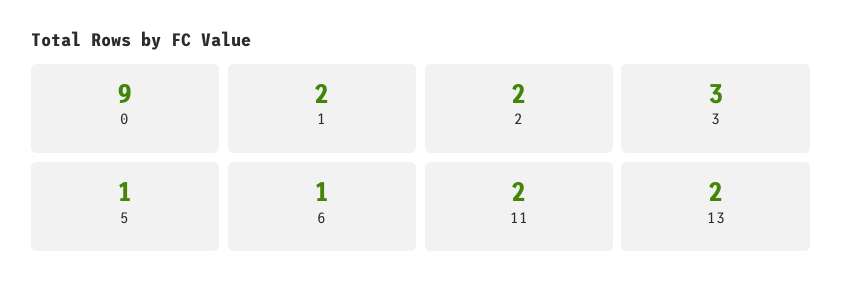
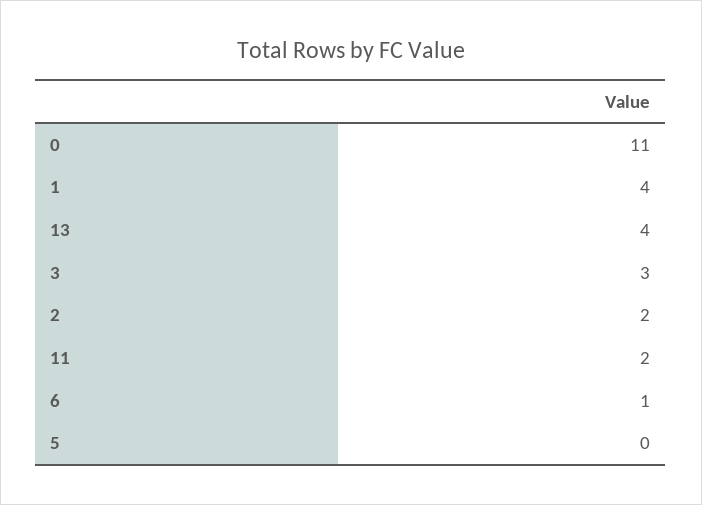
0: 9 -> 11
1: 2 -> 4
5: 1 -> 0
13: 2 -> 4

